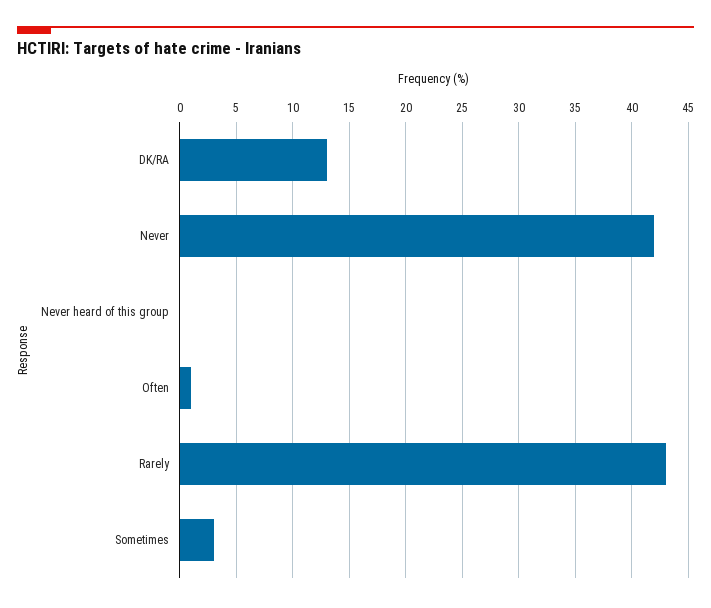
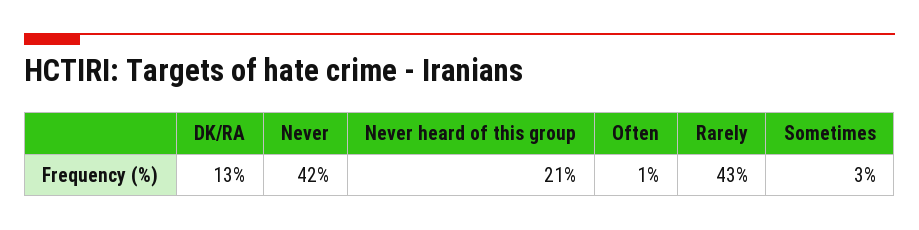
Never heard of this group: 0 -> 21

